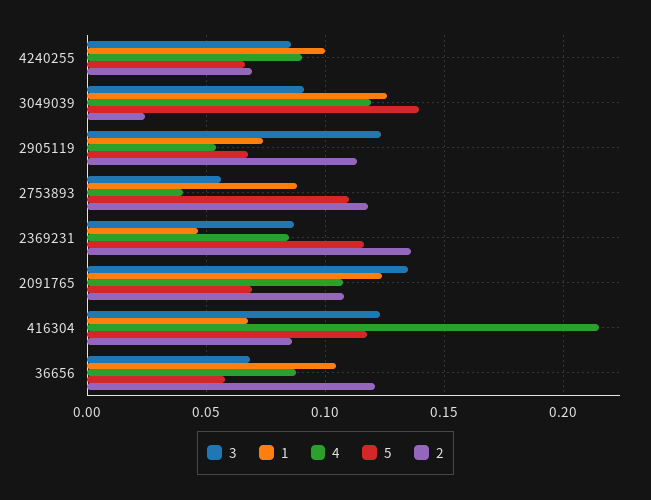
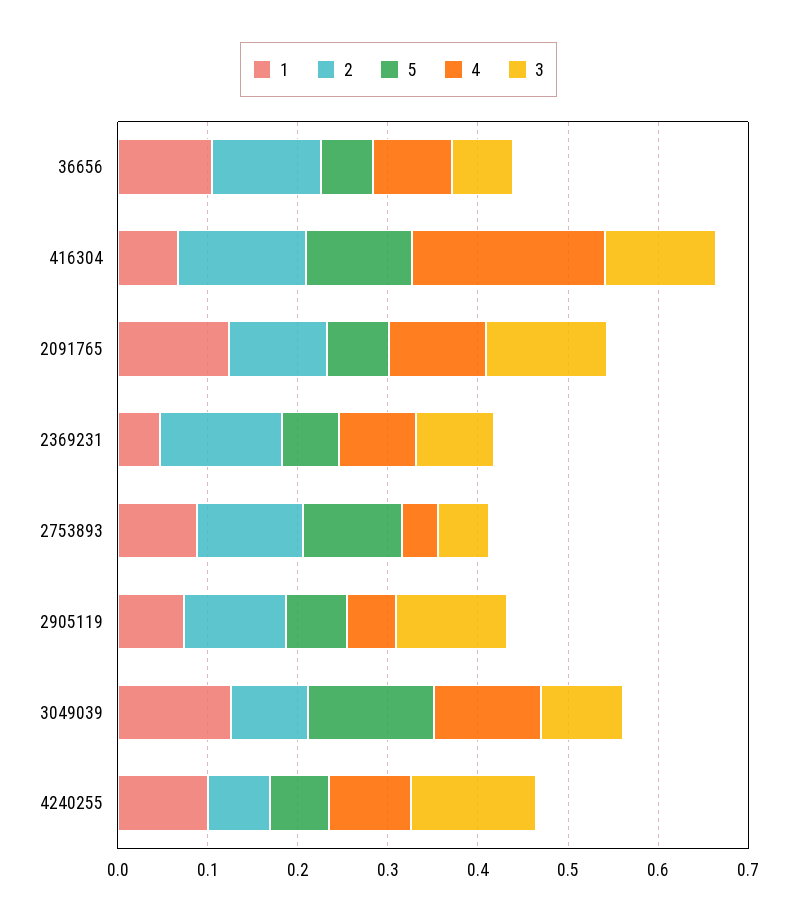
3, 4240255: 0.085 -> 0.14
2, 3049039: 0.025 -> 0.08
5, 2369231: 0.115 -> 0.06
2, 416304: 0.085 -> 0.14

